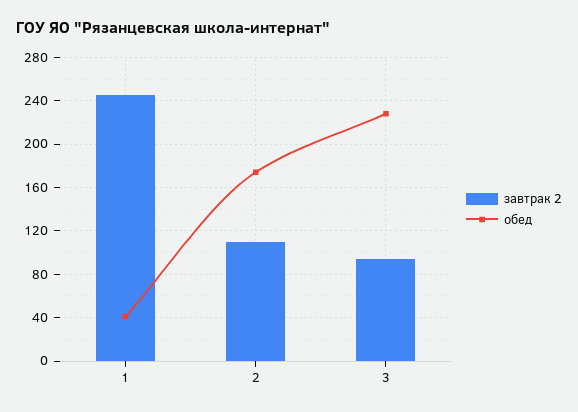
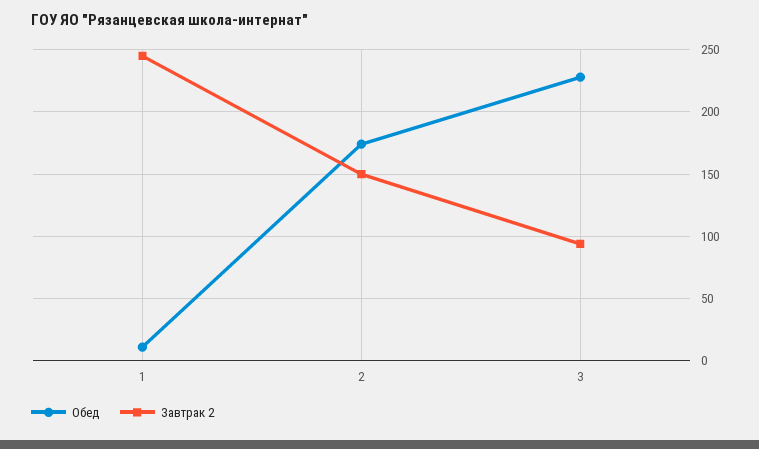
обед, 1: 40 -> 10
завтрак 2, 2: 110 -> 150

